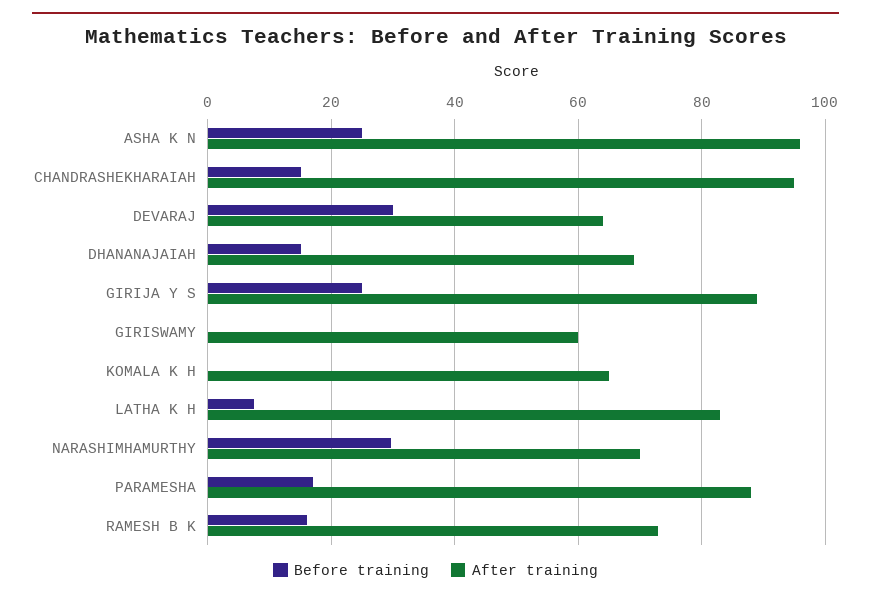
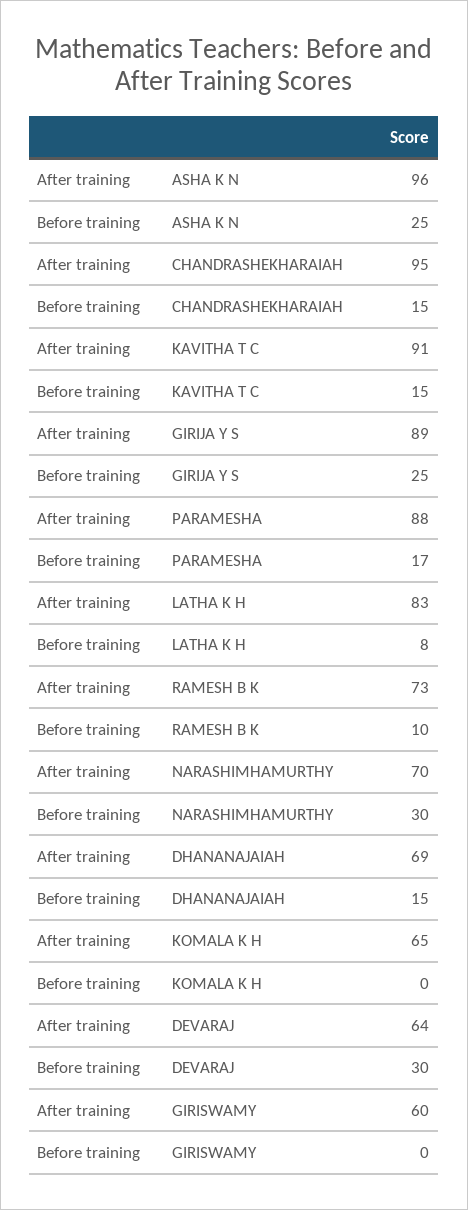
Before training, RAMESH B K: 16 -> 10
After training, KAVITHA T C: none -> 91
Before training, KAVITHA T C: none -> 15

